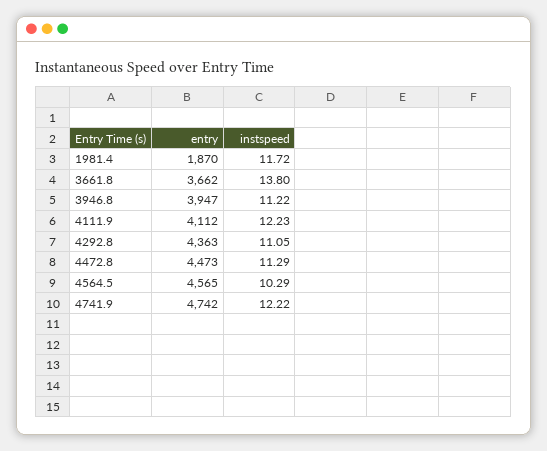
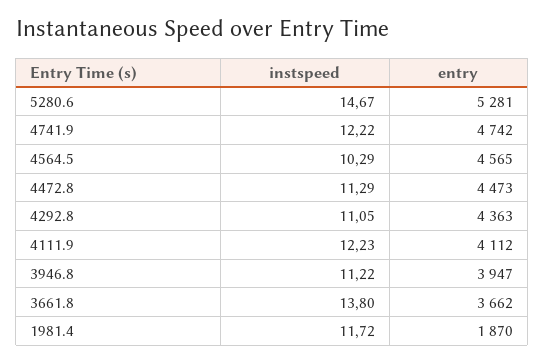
instspeed, 5280.6: none -> 14.67
entry, 5280.6: none -> 5281

